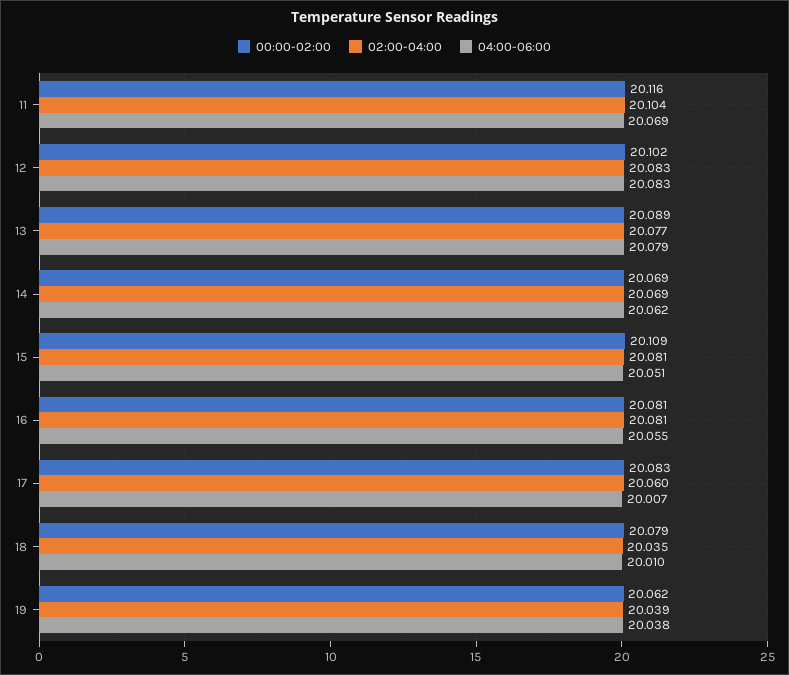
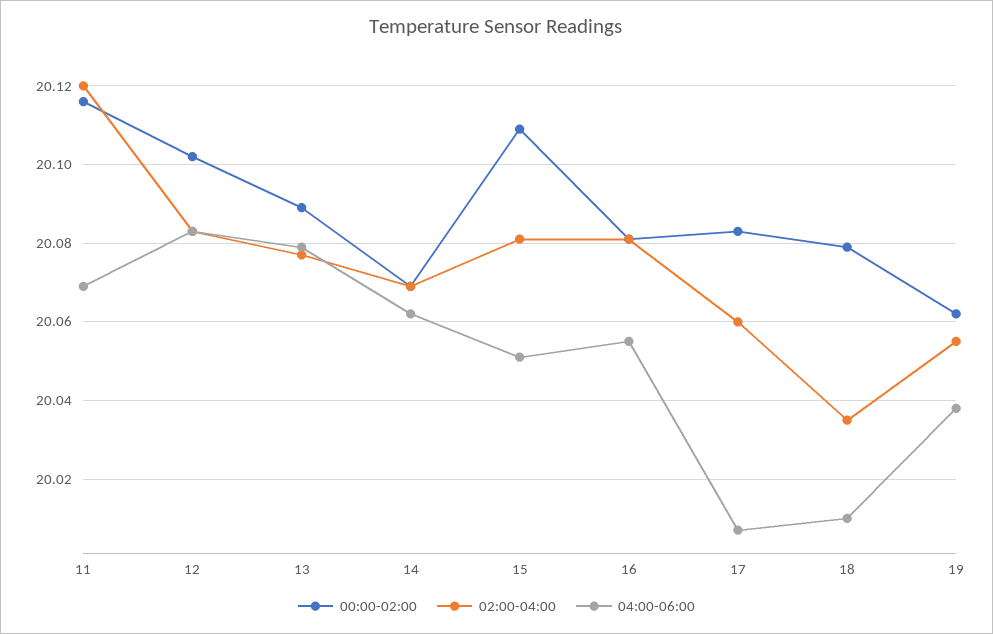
02:00-04:00, 11: 20.104 -> 20.12
02:00-04:00, 19: 20.039 -> 20.055

